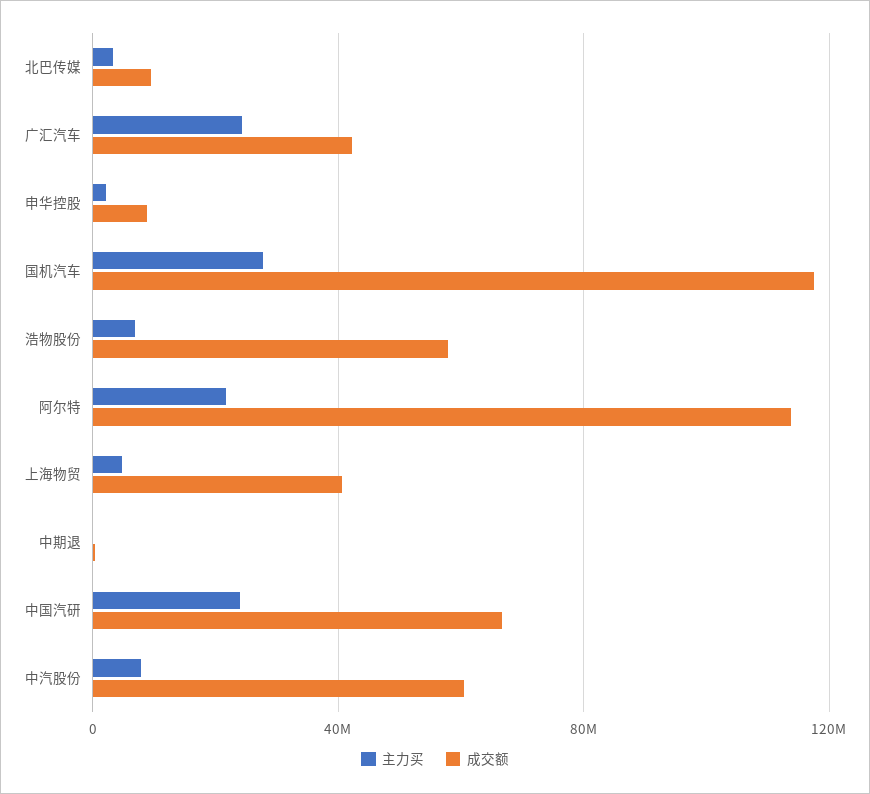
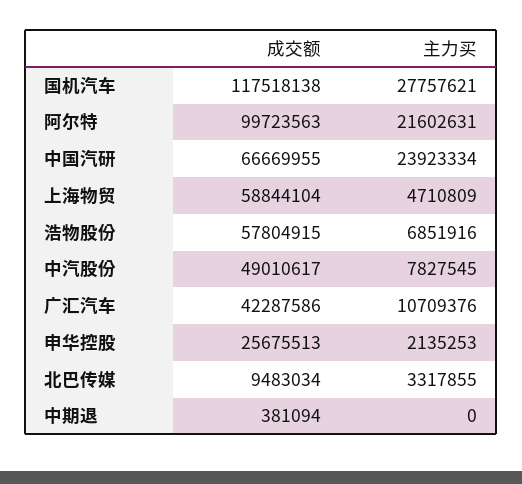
主力买, 广汇汽车: 25000000 -> 10709376
成交额, 申华控股: 10000000 -> 25675513
成交额, 阿尔特: 115000000 -> 99723563
成交额, 上海物贸: 40000000 -> 58844104
成交额, 中汽股份: 60000000 -> 49010617

